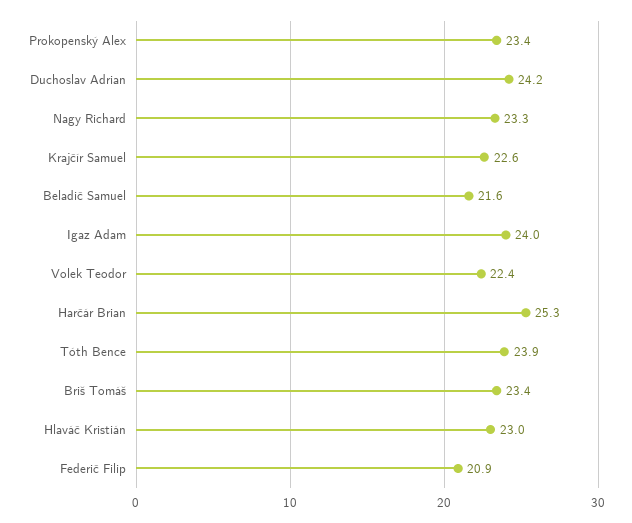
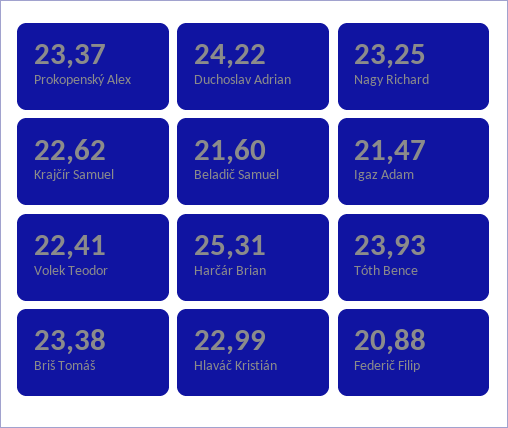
Igaz Adam: 24 -> 21.47

